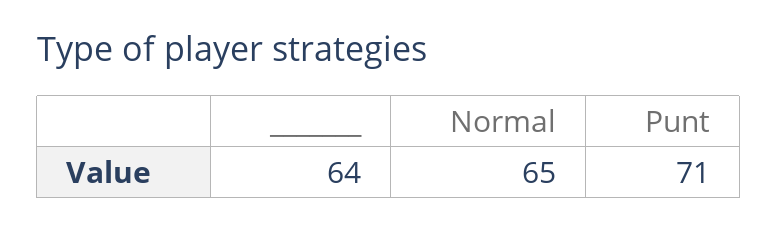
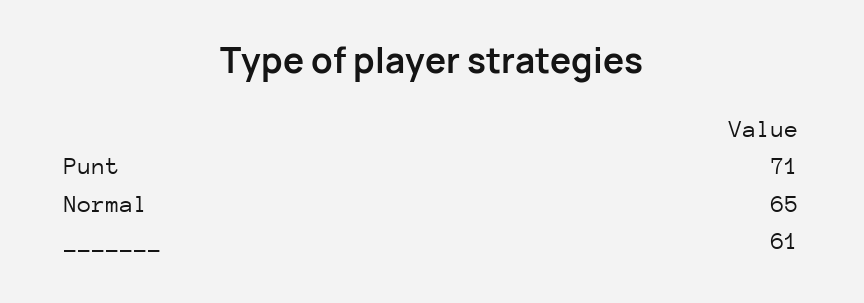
_______: 64 -> 61

